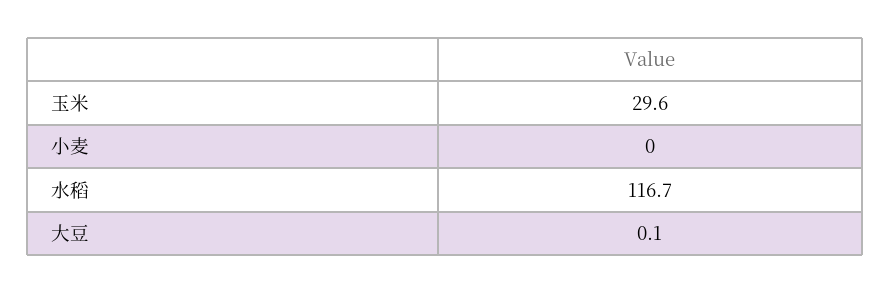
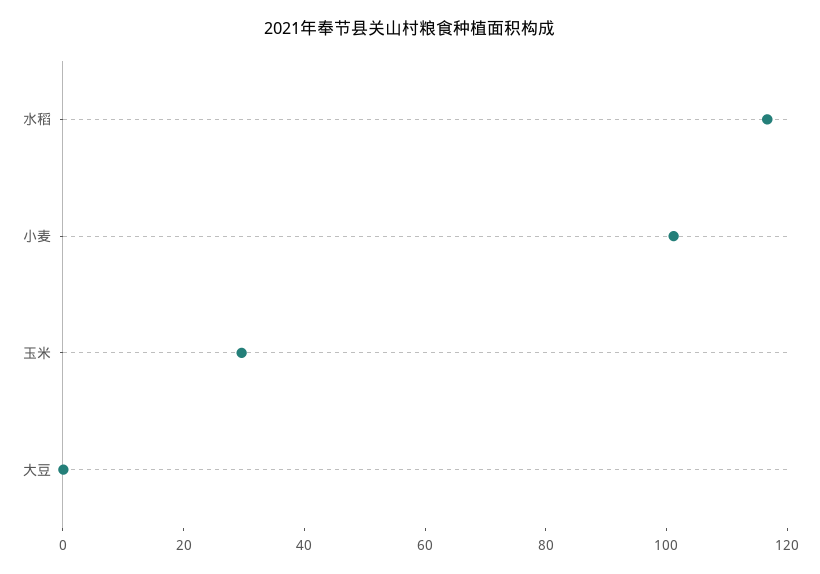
小麦: 0 -> 100

